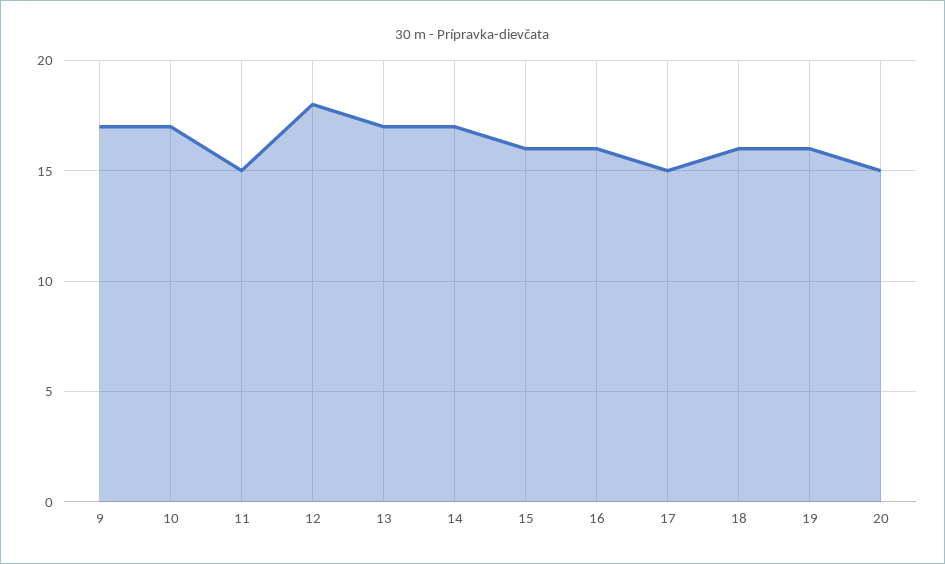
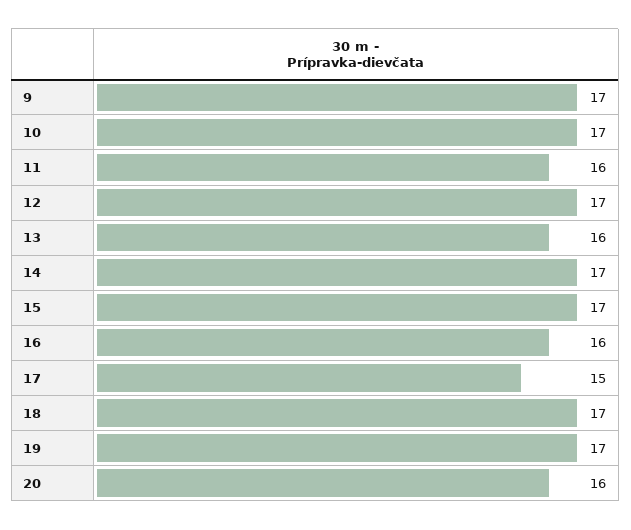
11: 15 -> 16
12: 18 -> 17
13: 17 -> 16
15: 16 -> 17
18: 16 -> 17
19: 16 -> 17
20: 15 -> 16

